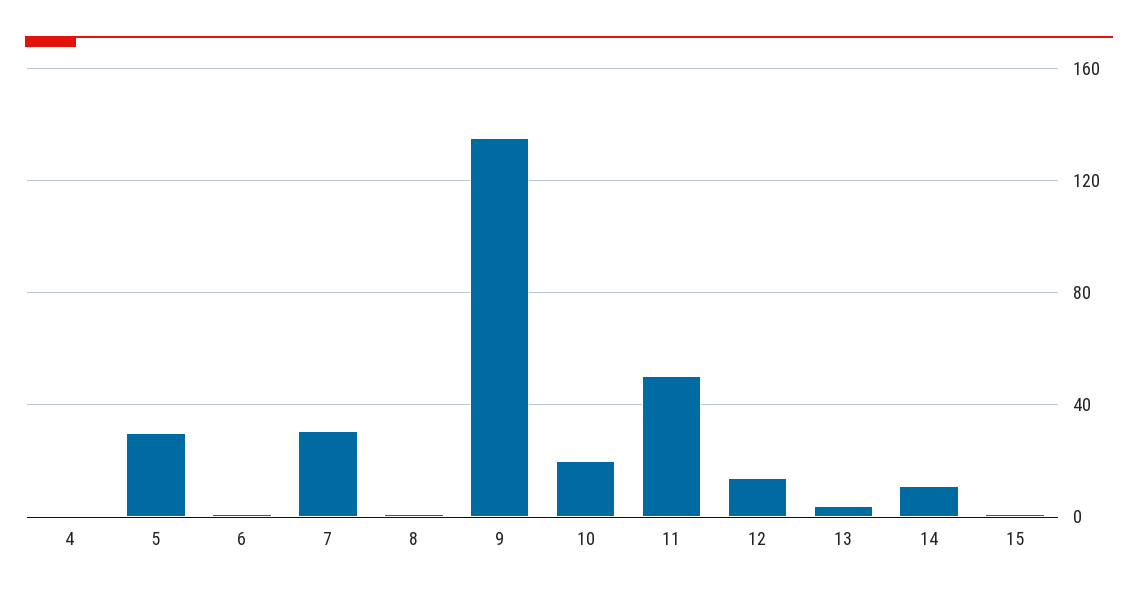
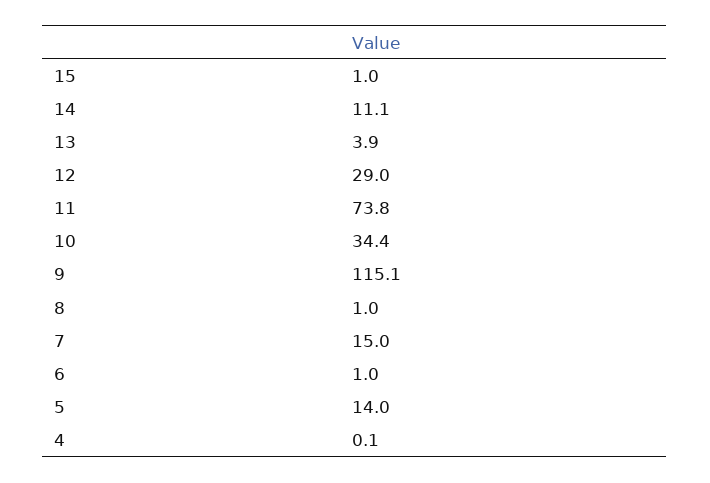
5: 30 -> 14
7: 30 -> 15
9: 135 -> 115.1
10: 20 -> 34.4
11: 50 -> 73.8
12: 15 -> 29

